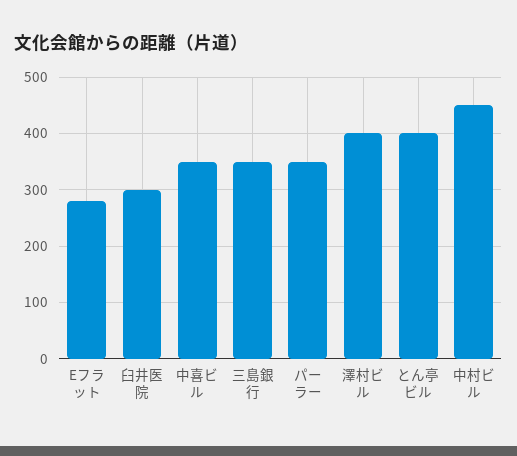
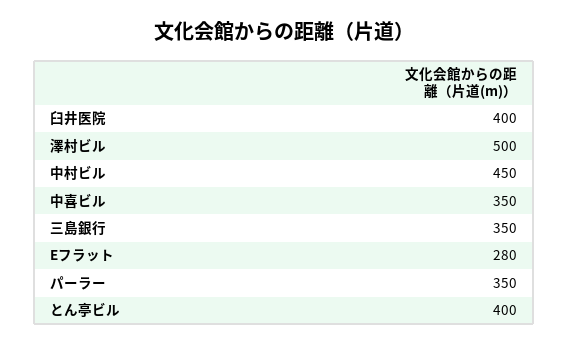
臼井医院: 300 -> 400
澤村ビル: 400 -> 500

